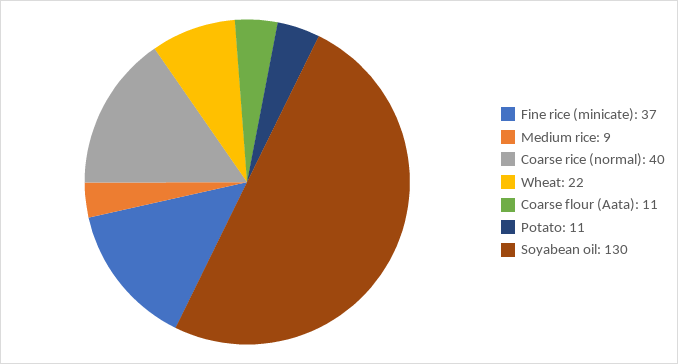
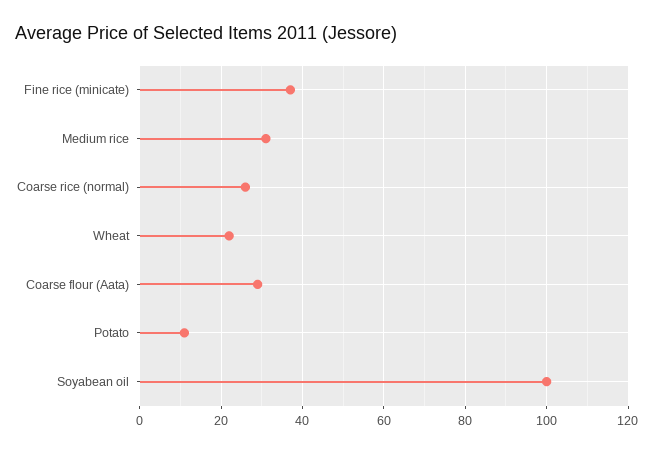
Medium rice: 9 -> 30
Coarse rice (normal): 40 -> 25
Coarse flour (Aata): 11 -> 30
Soyabean oil: 130 -> 100

